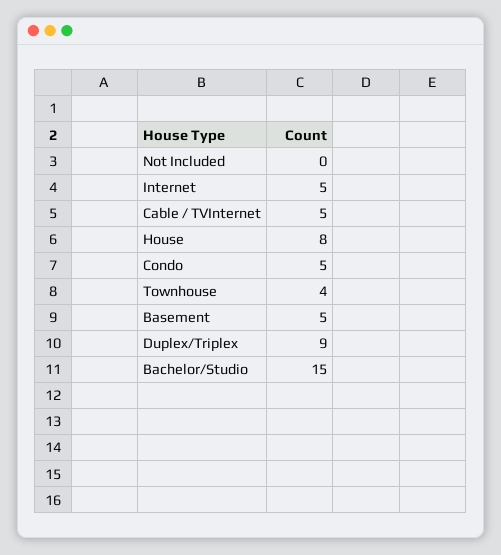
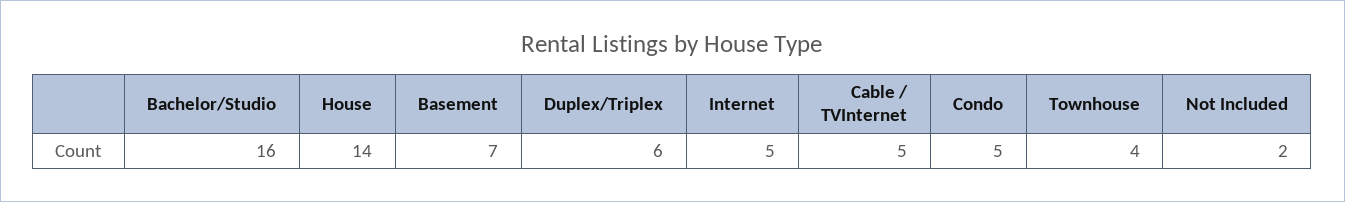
Not Included: 0 -> 2
House: 8 -> 14
Basement: 5 -> 7
Duplex/Triplex: 9 -> 6
Bachelor/Studio: 15 -> 16

